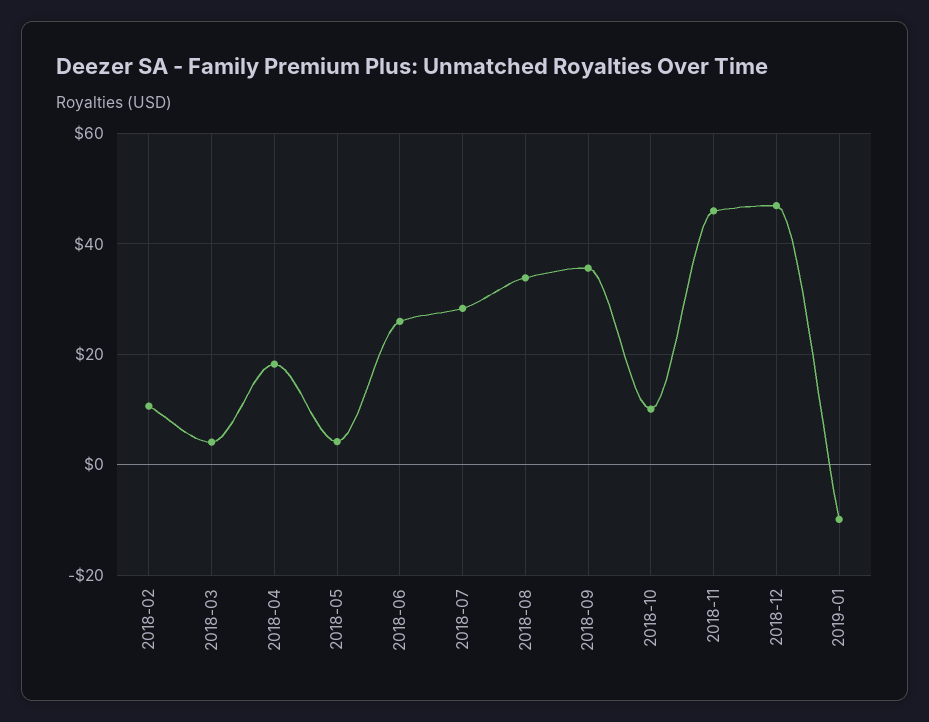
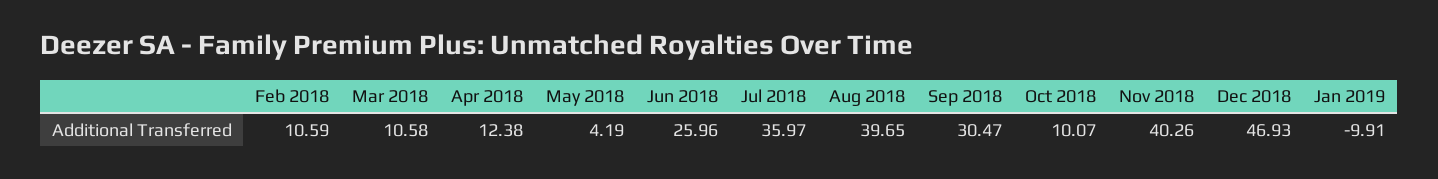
2018-03: 4 -> 10.58
2018-04: 18 -> 12.38
2018-07: 28 -> 35.97
2018-08: 34 -> 39.65
2018-09: 36 -> 30.47
2018-11: 46 -> 40.26

